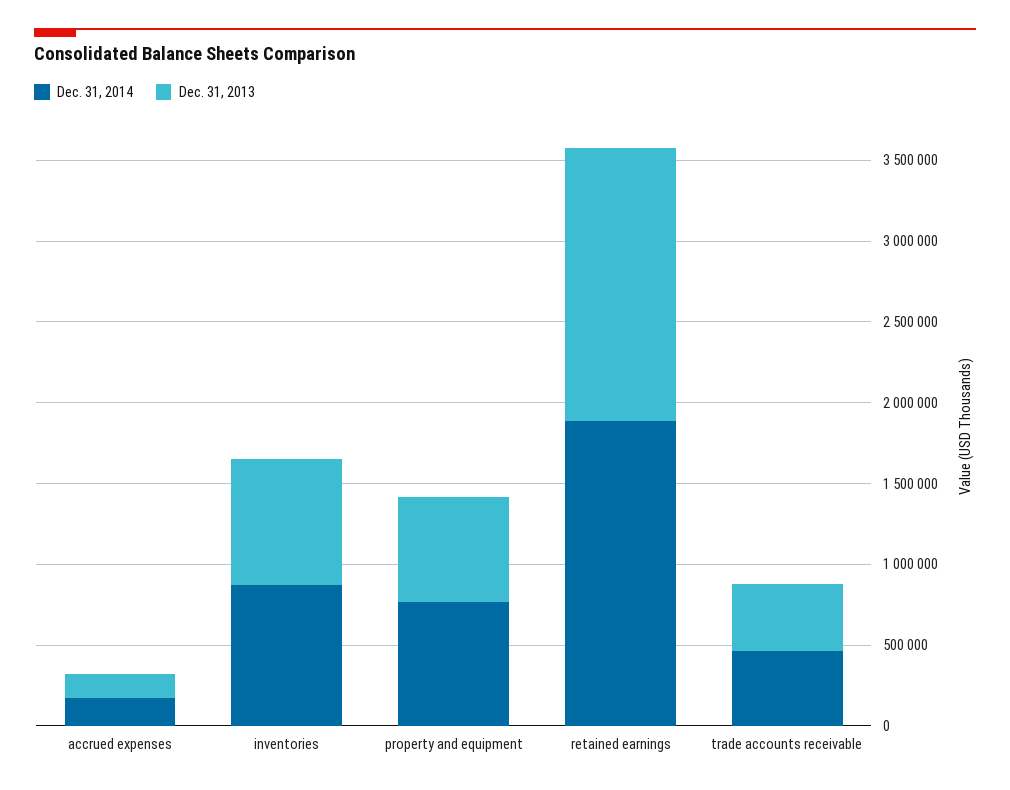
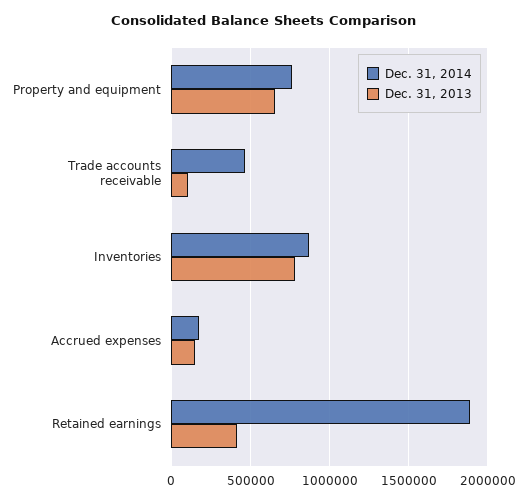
Dec. 31, 2013, retained earnings: 1700000 -> 400000
Dec. 31, 2013, trade accounts receivable: 400000 -> 100000

